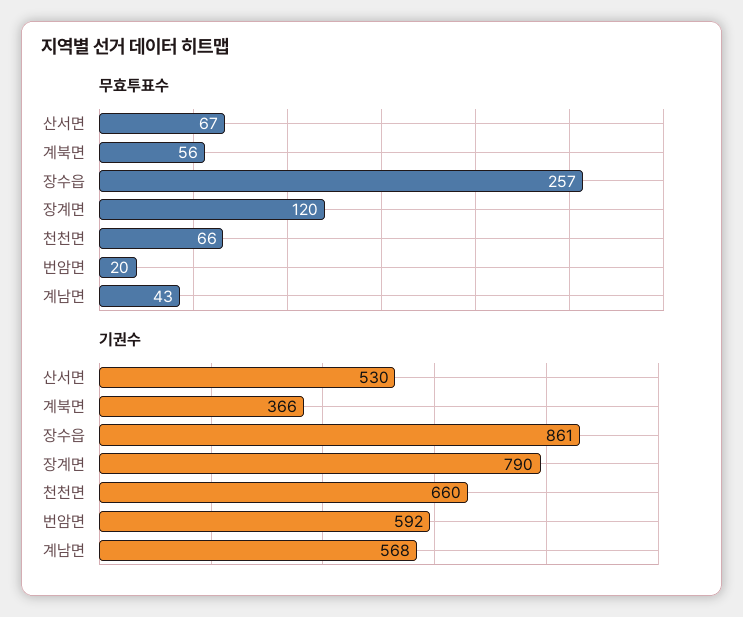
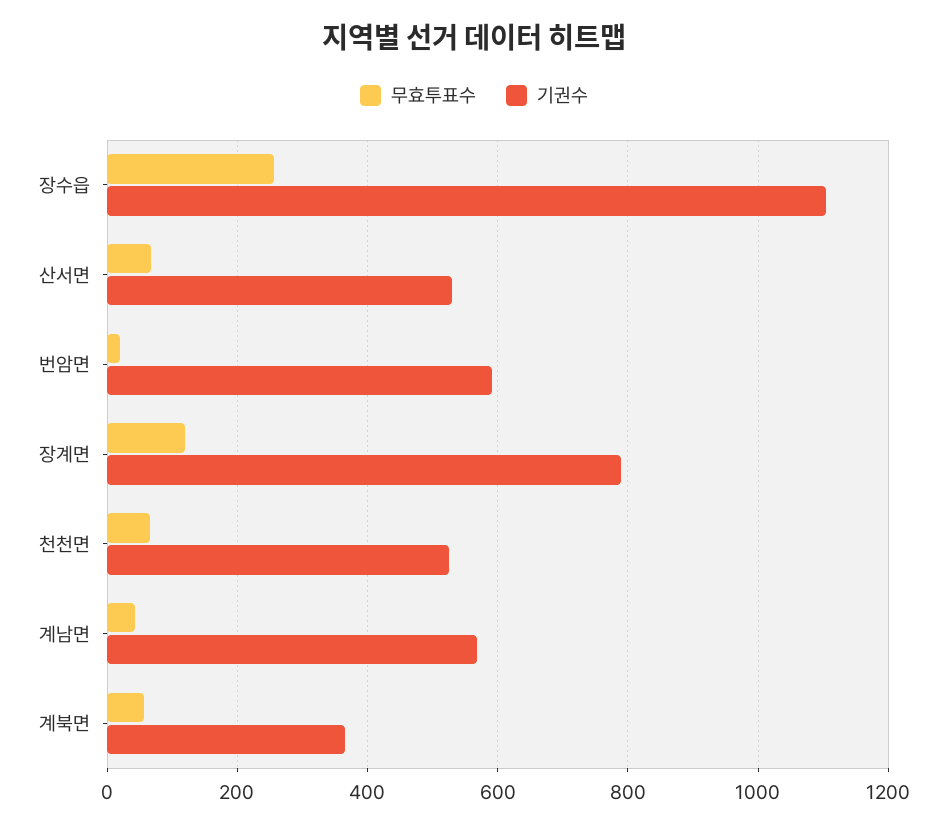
기권수, 장수읍: 861 -> 1100
기권수, 천천면: 660 -> 520

